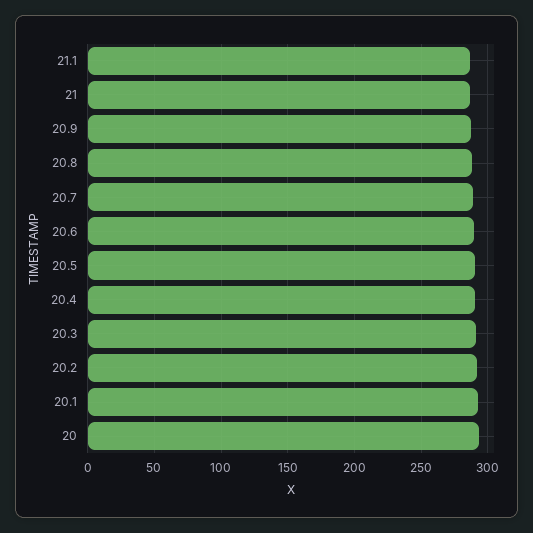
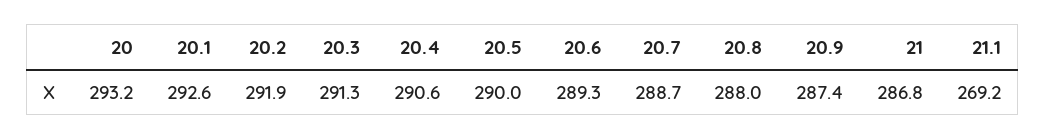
21.1: 285 -> 269.2

